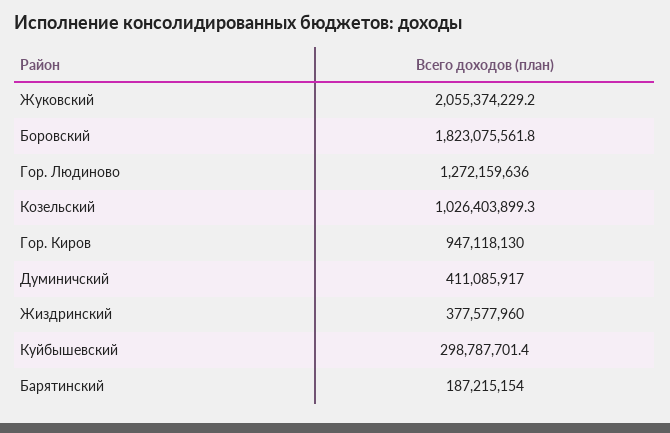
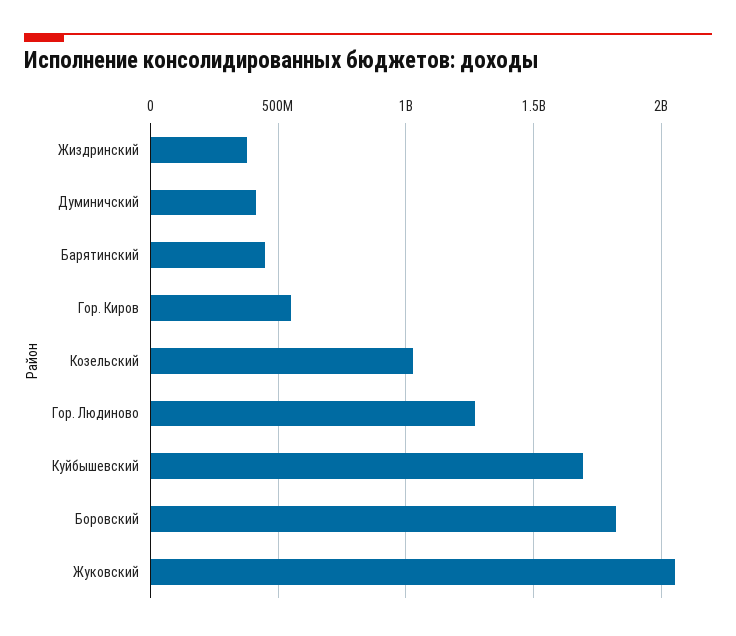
Гор. Киров: 947118130 -> 550000000
Куйбышевский: 298787701.4 -> 1700000000
Барятинский: 187215154 -> 450000000

